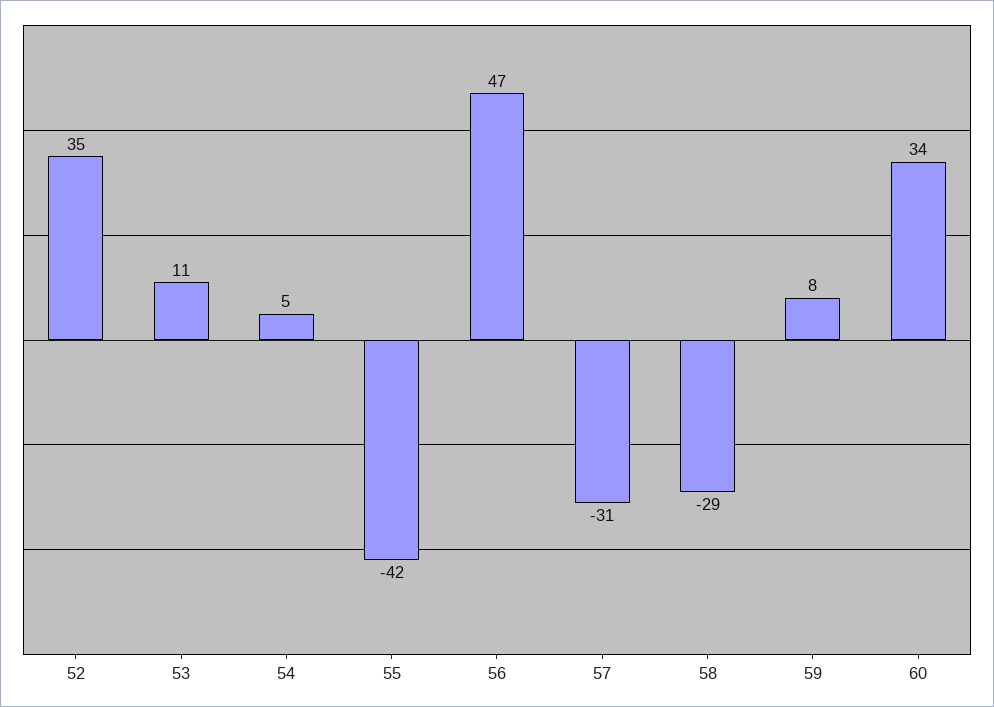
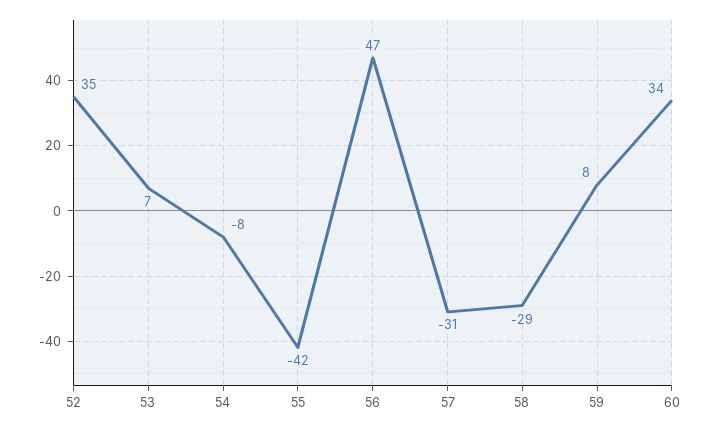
53: 11 -> 7
54: 5 -> -8

